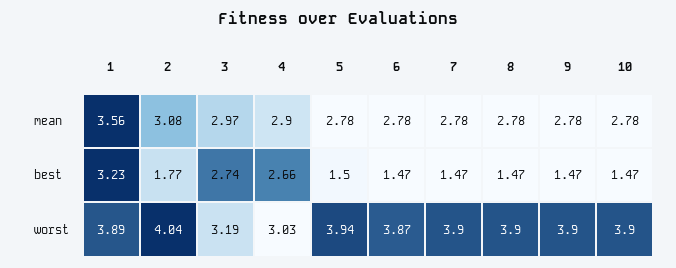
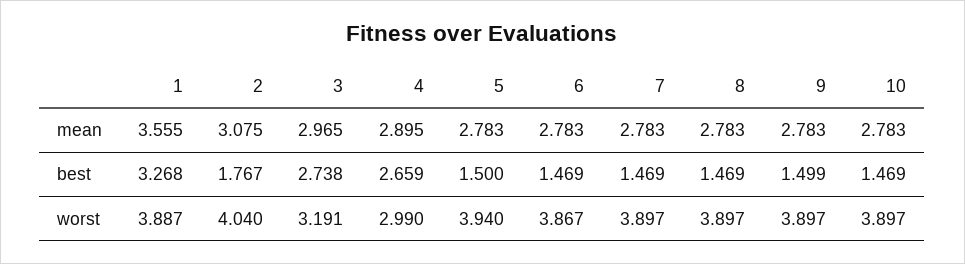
1, best: 3.23 -> 3.268
9, best: 1.47 -> 1.499
4, worst: 3.03 -> 2.99

